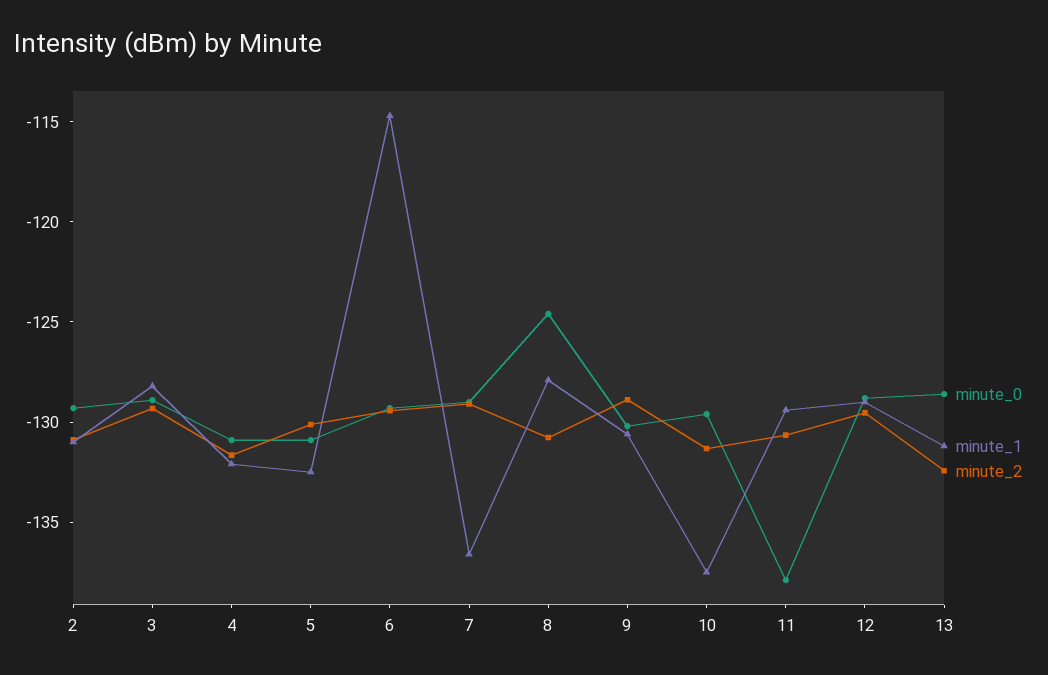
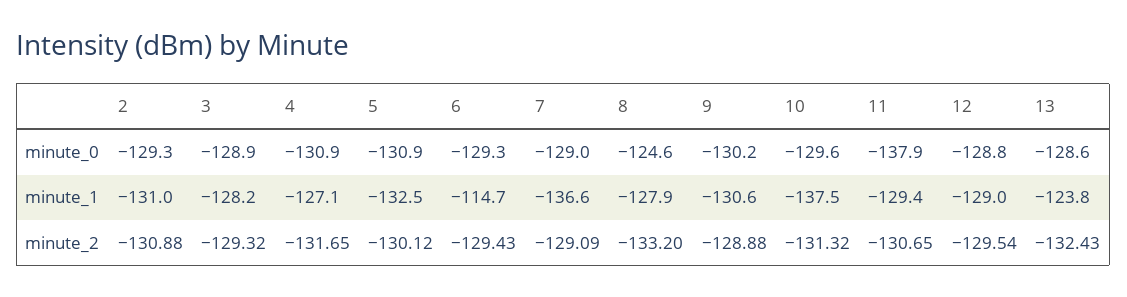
minute_1, 4: -132 -> -127.1
minute_2, 8: -131 -> -133.2
minute_1, 13: -131 -> -123.8

